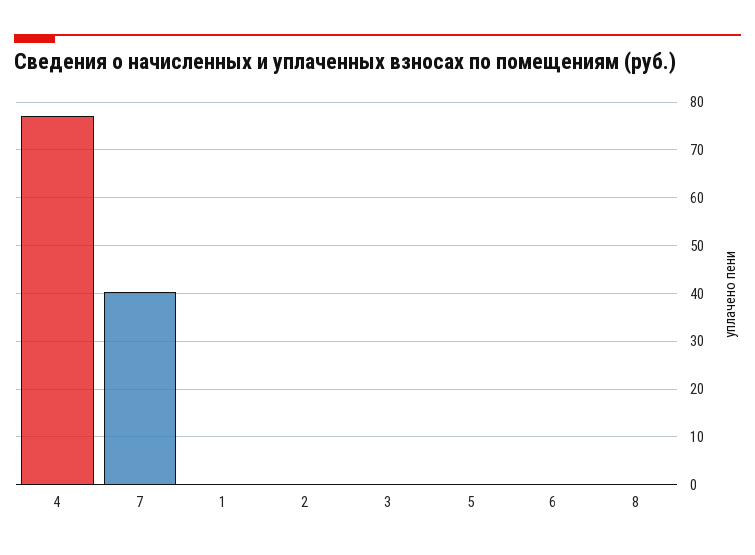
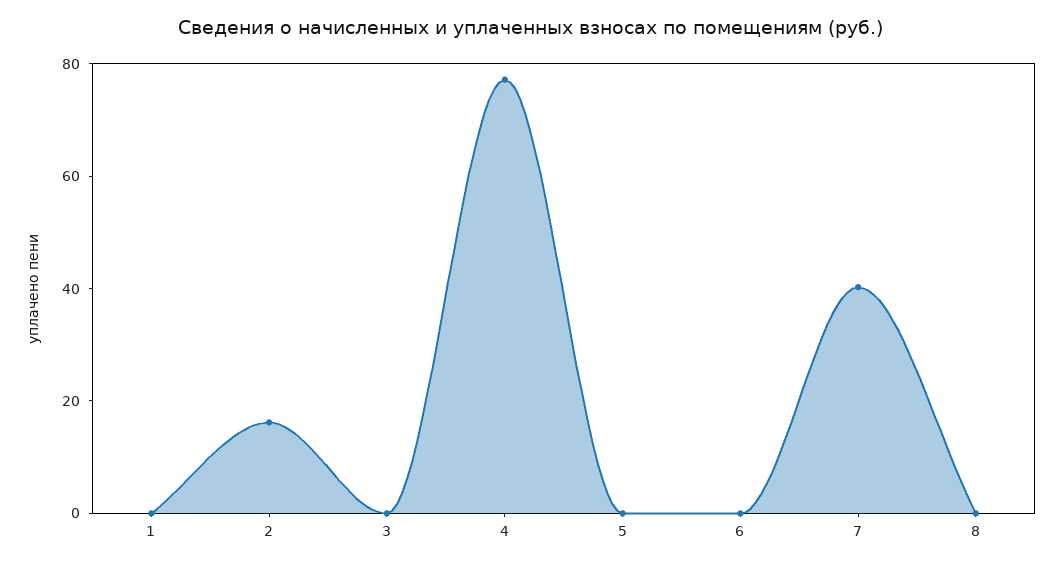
2: 0 -> 15

